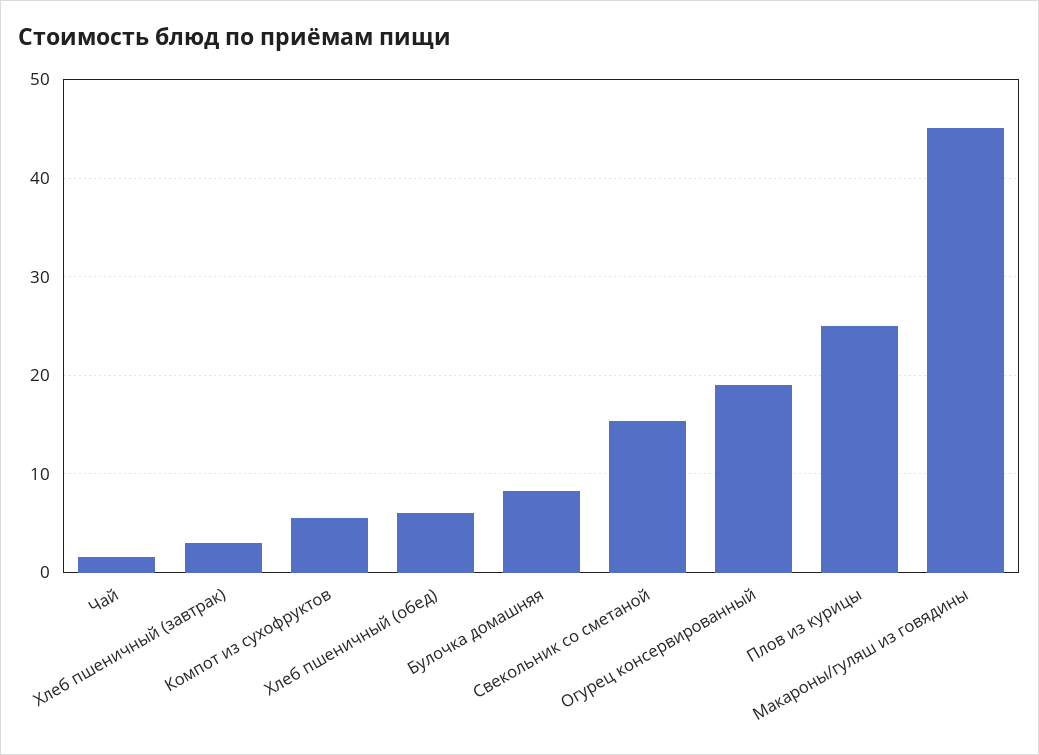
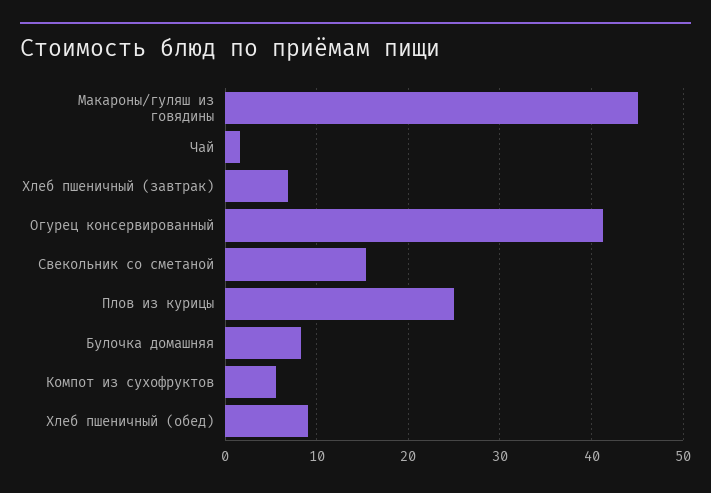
Хлеб пшеничный (завтрак): 3 -> 7
Хлеб пшеничный (обед): 6 -> 9
Огурец консервированный: 19 -> 41

